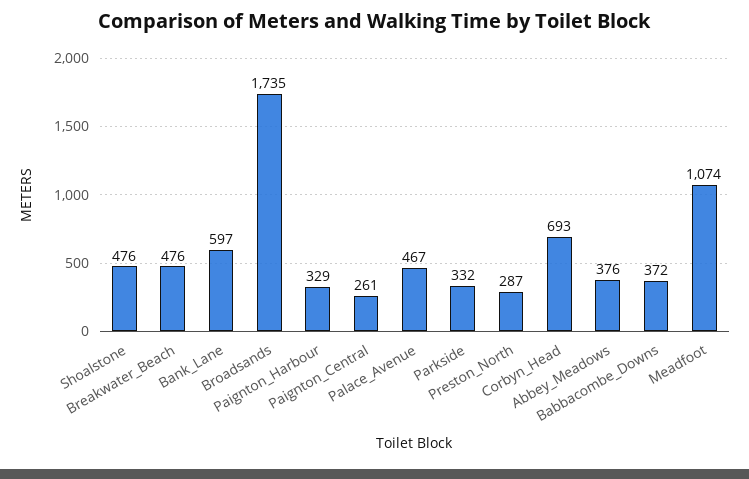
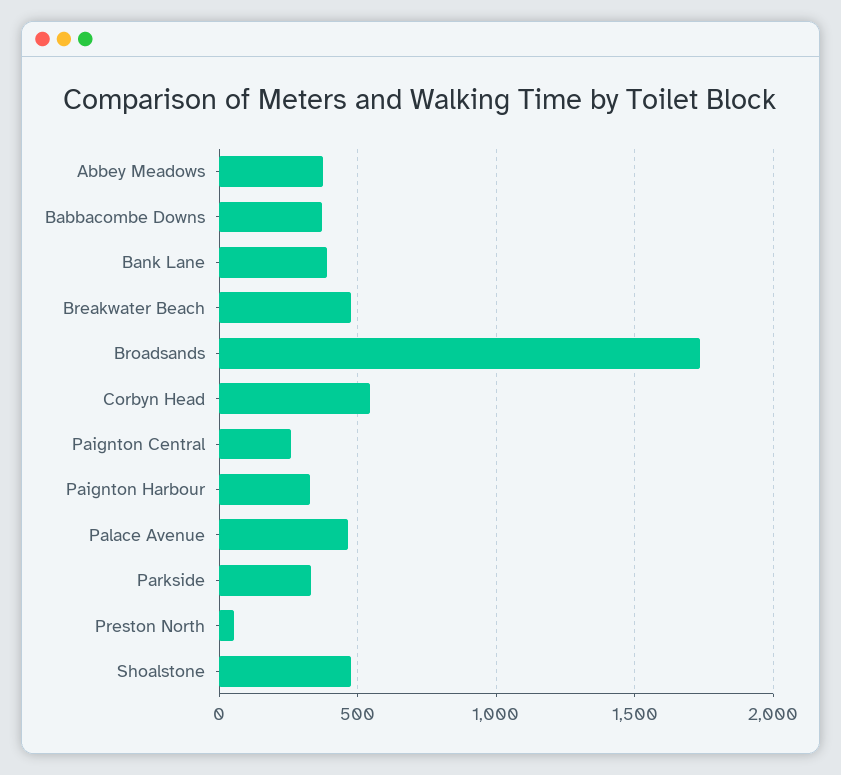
Bank_Lane: 597 -> 400
Preston_North: 287 -> 50
Corbyn_Head: 693 -> 550
Meadfoot: 1074 -> none

